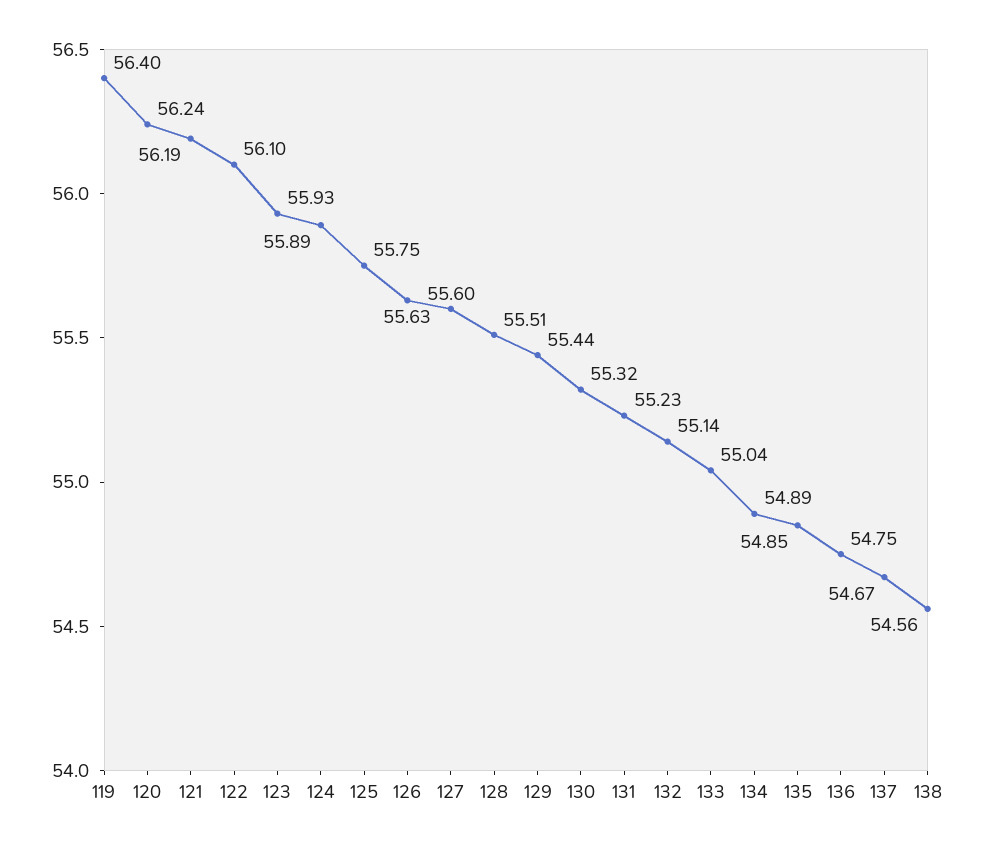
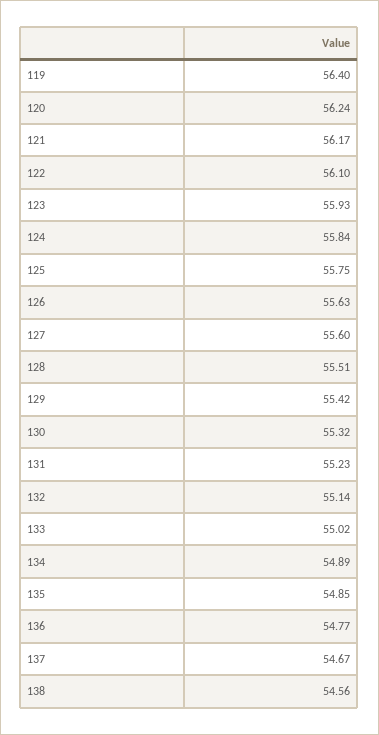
121: 56.19 -> 56.17
124: 55.89 -> 55.84
129: 55.44 -> 55.42
133: 55.04 -> 55.02
136: 54.75 -> 54.77

